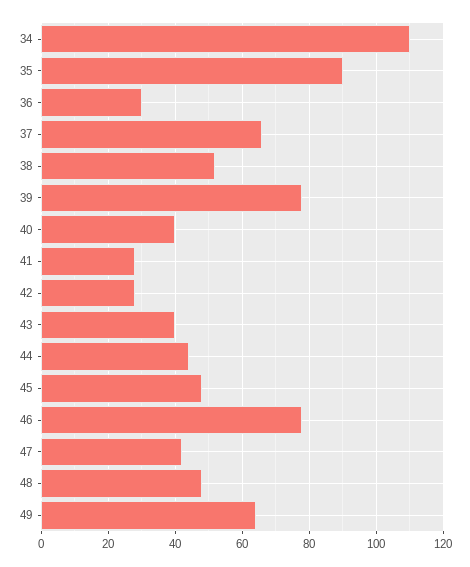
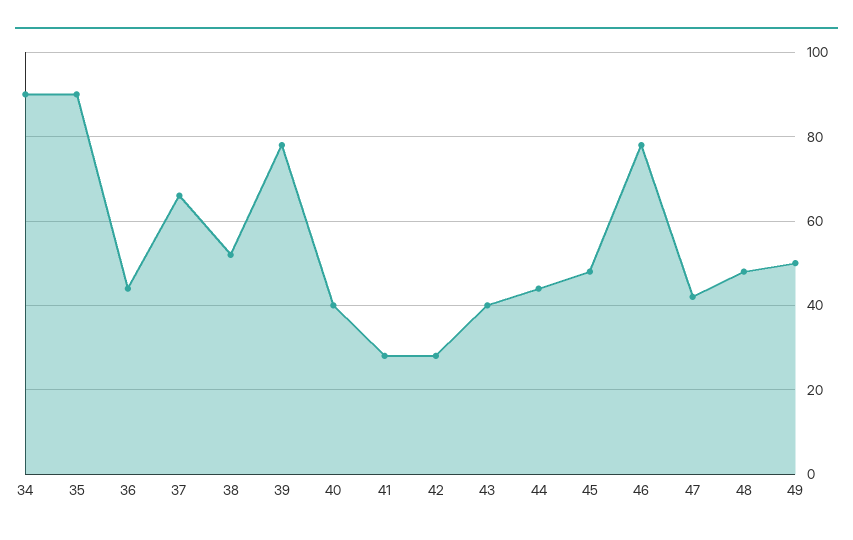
34: 110 -> 90
36: 30 -> 45
49: 65 -> 50

